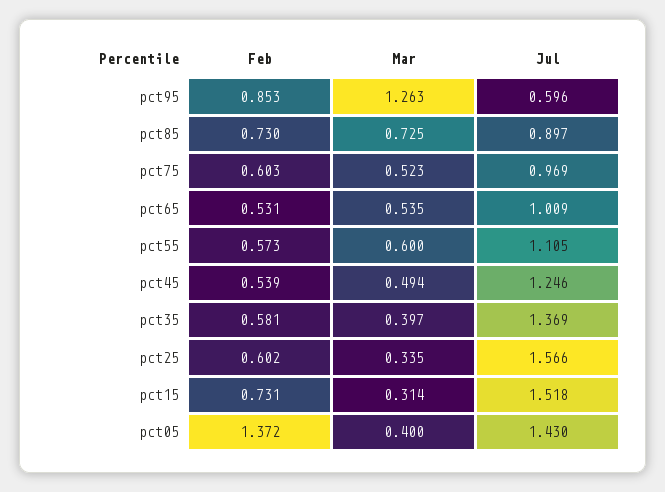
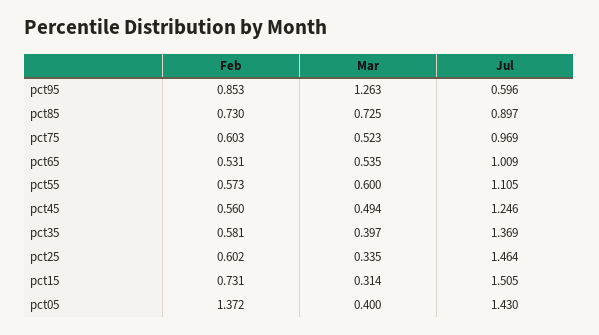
Feb, pct45: 0.539 -> 0.56
Jul, pct25: 1.566 -> 1.464
Jul, pct15: 1.518 -> 1.505

